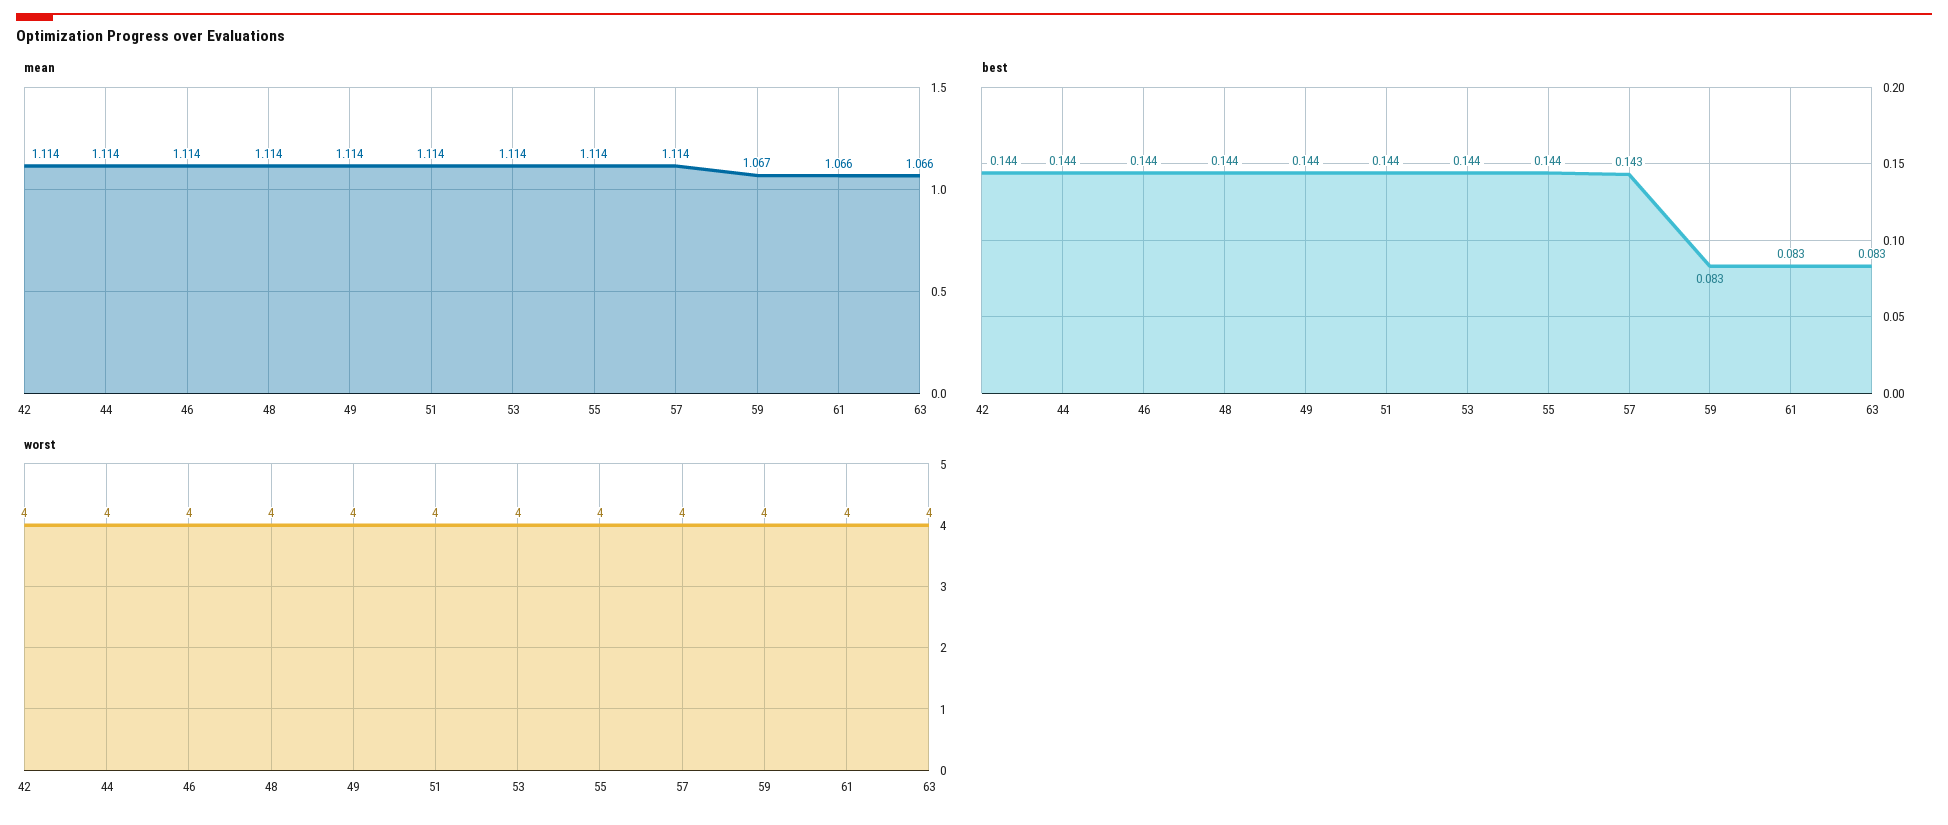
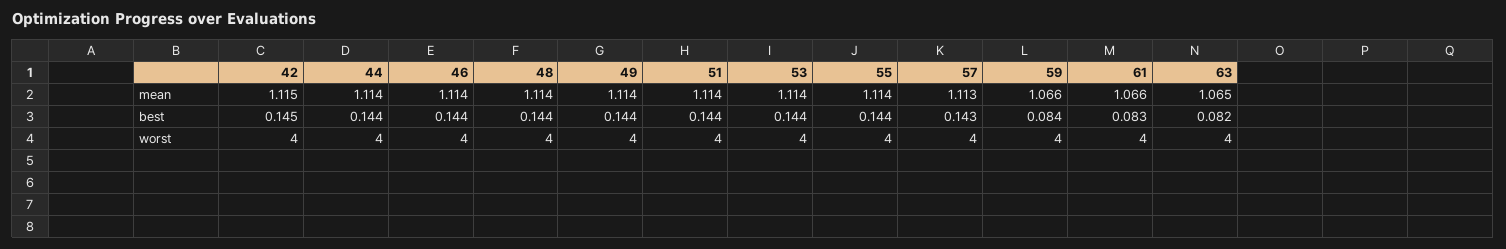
mean, 42: 1.114 -> 1.115
mean, 57: 1.114 -> 1.113
mean, 59: 1.067 -> 1.066
mean, 63: 1.066 -> 1.065
best, 42: 0.144 -> 0.145
best, 59: 0.083 -> 0.084
best, 63: 0.083 -> 0.082

